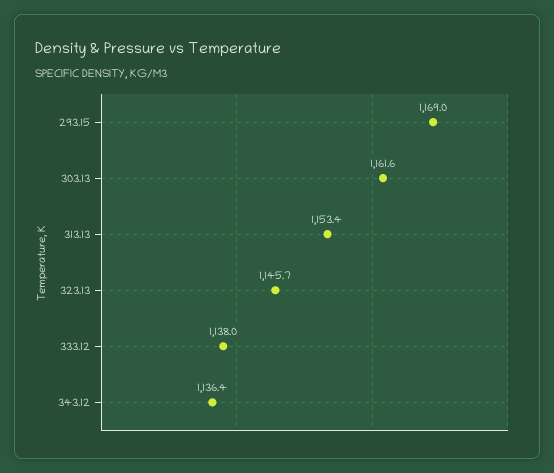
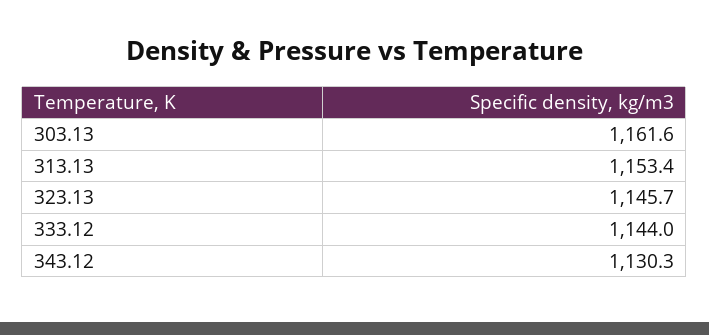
293.15: 1169 -> none
333.12: 1138 -> 1144
343.12: 1136.4 -> 1130.3

